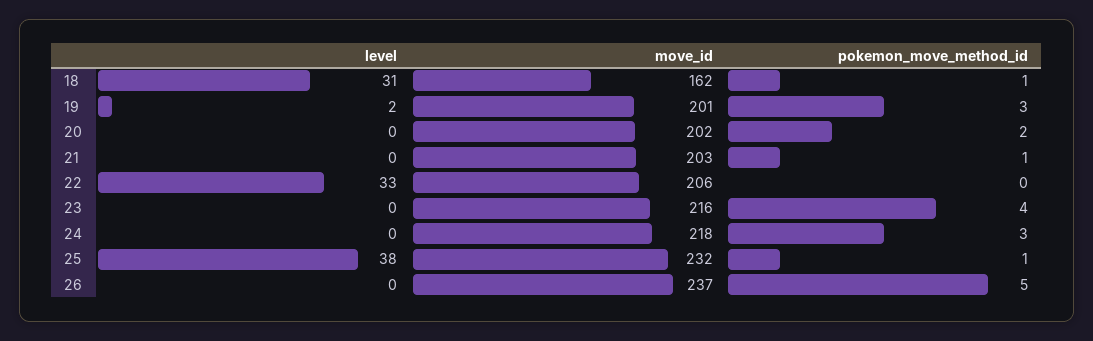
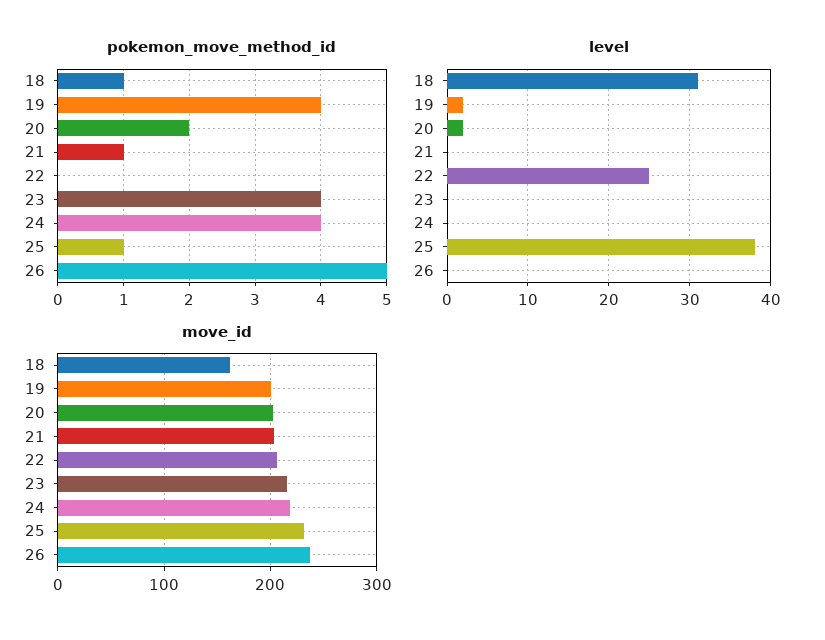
pokemon_move_method_id, 19: 3 -> 4
level, 20: 0 -> 2
level, 22: 33 -> 25
pokemon_move_method_id, 24: 3 -> 4

